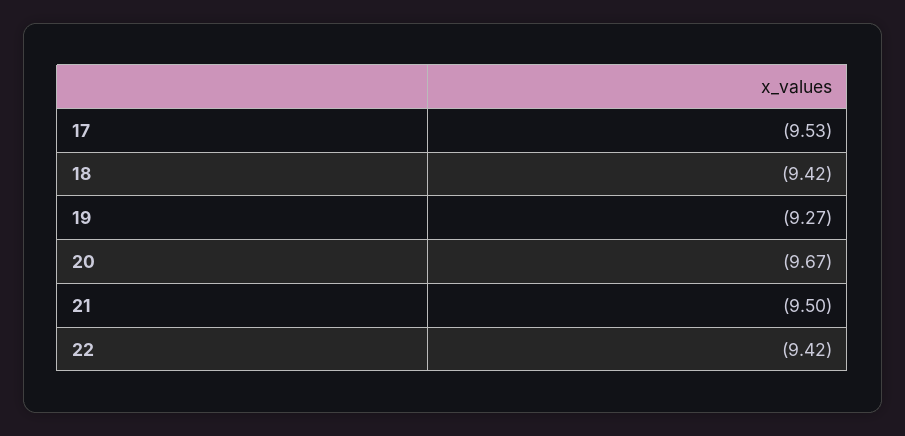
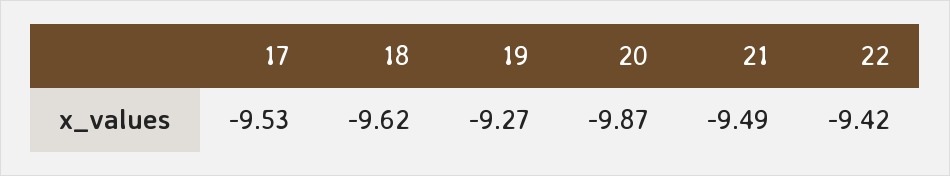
18: -9.42 -> -9.62
20: -9.67 -> -9.87
21: -9.5 -> -9.49

